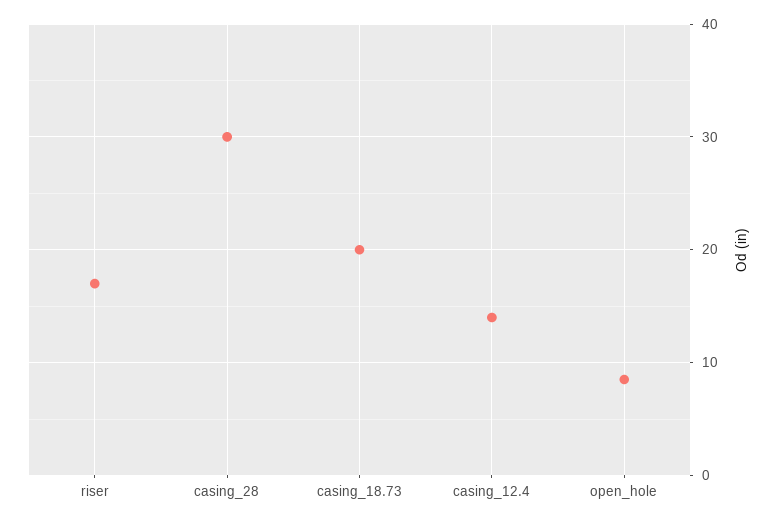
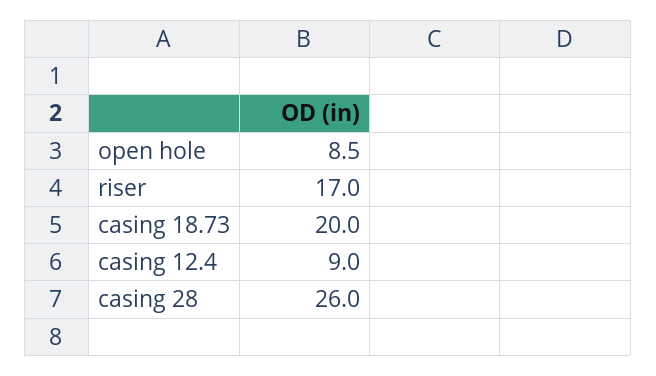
casing_28: 30 -> 26
casing_12.4: 14 -> 9

